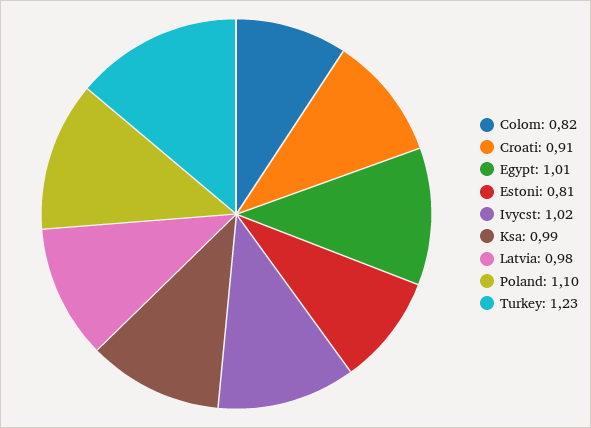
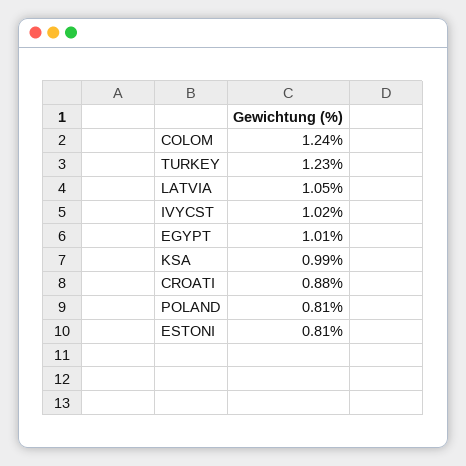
Colom: 0.82 -> 1.24
Croati: 0.91 -> 0.88
Latvia: 0.98 -> 1.05
Poland: 1.1 -> 0.81

